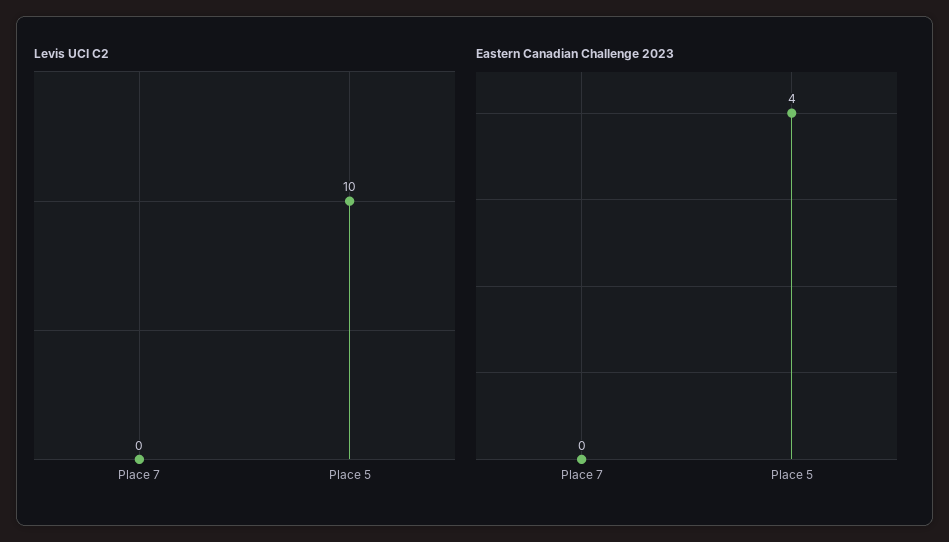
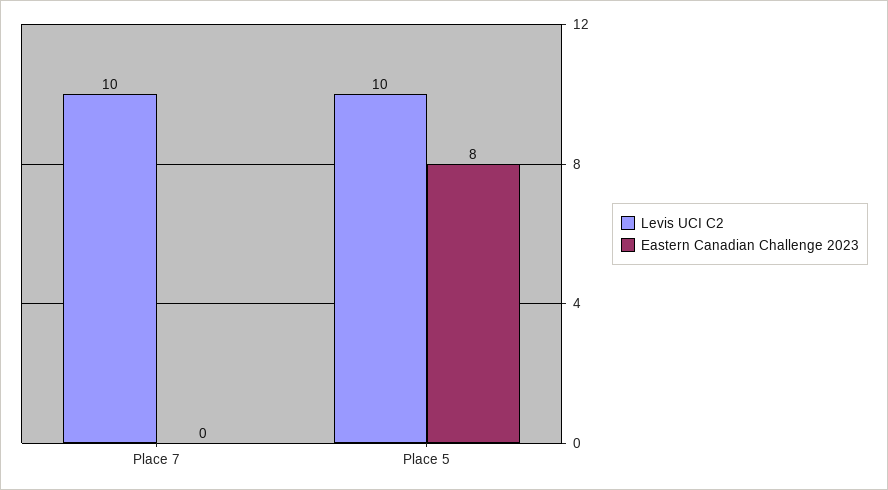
Levis UCI C2, Place 7: 0 -> 10
Eastern Canadian Challenge 2023, Place 5: 4 -> 8

